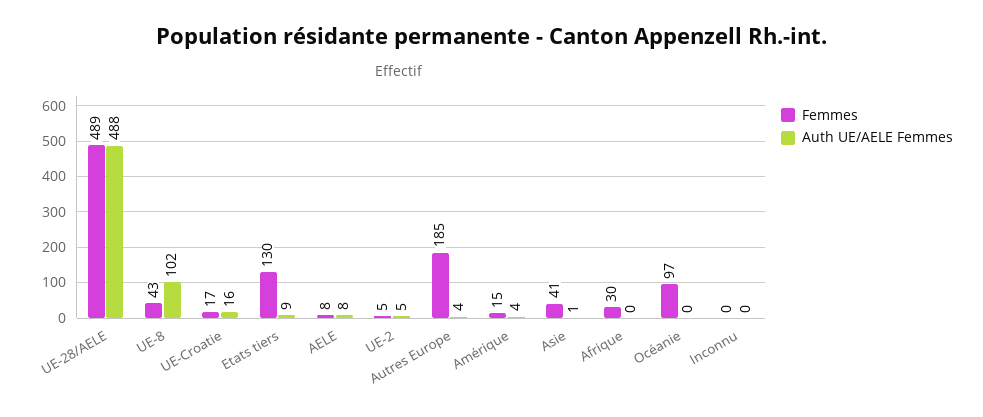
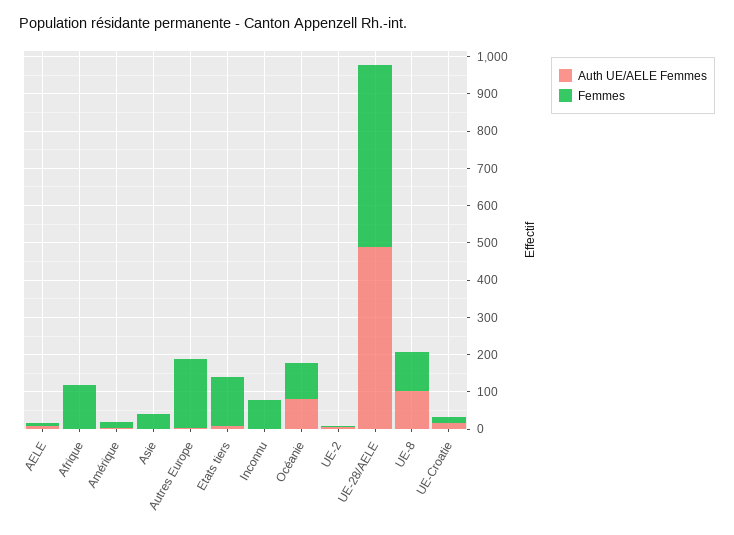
Femmes, UE-8: 43 -> 100
Femmes, Afrique: 30 -> 125
Auth UE/AELE Femmes, Océanie: 0 -> 75
Femmes, Inconnu: 0 -> 75

